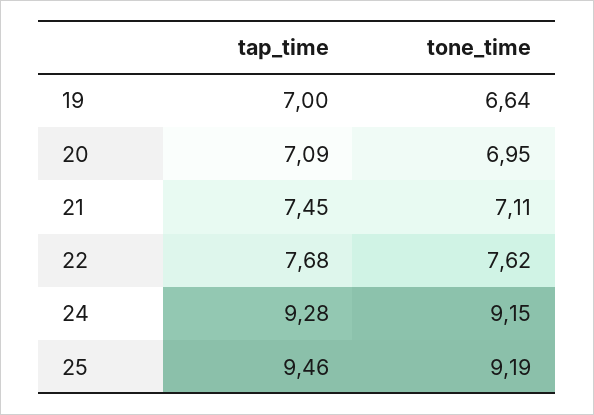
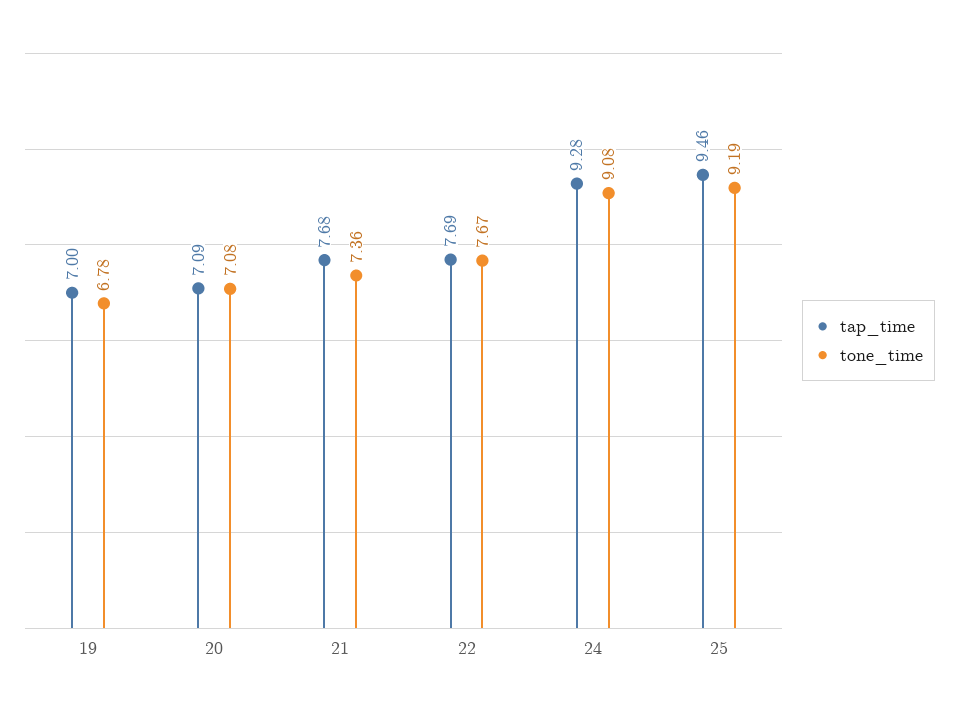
tone_time, 19: 6.64 -> 6.78
tone_time, 20: 6.95 -> 7.08
tap_time, 21: 7.45 -> 7.68
tone_time, 21: 7.11 -> 7.36
tap_time, 22: 7.68 -> 7.69
tone_time, 22: 7.62 -> 7.67
tone_time, 24: 9.15 -> 9.08

